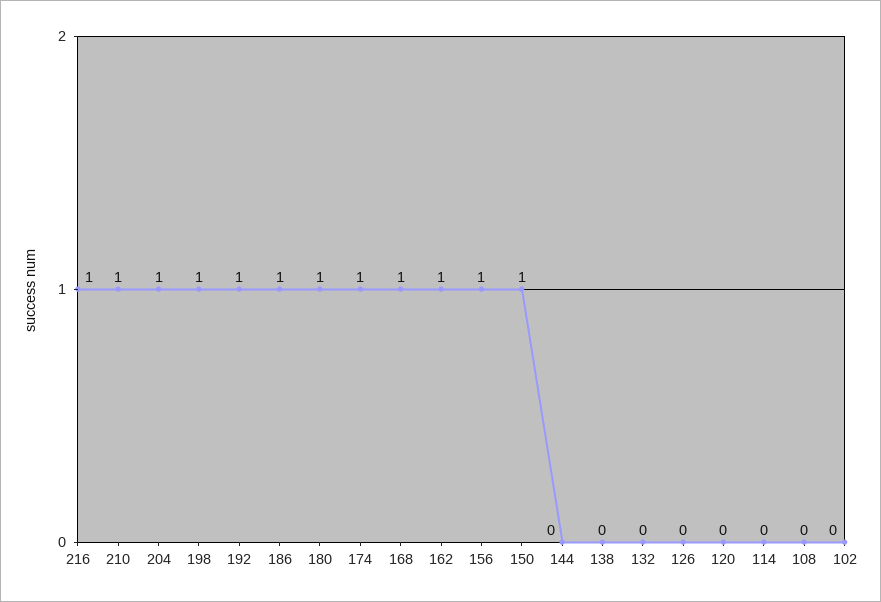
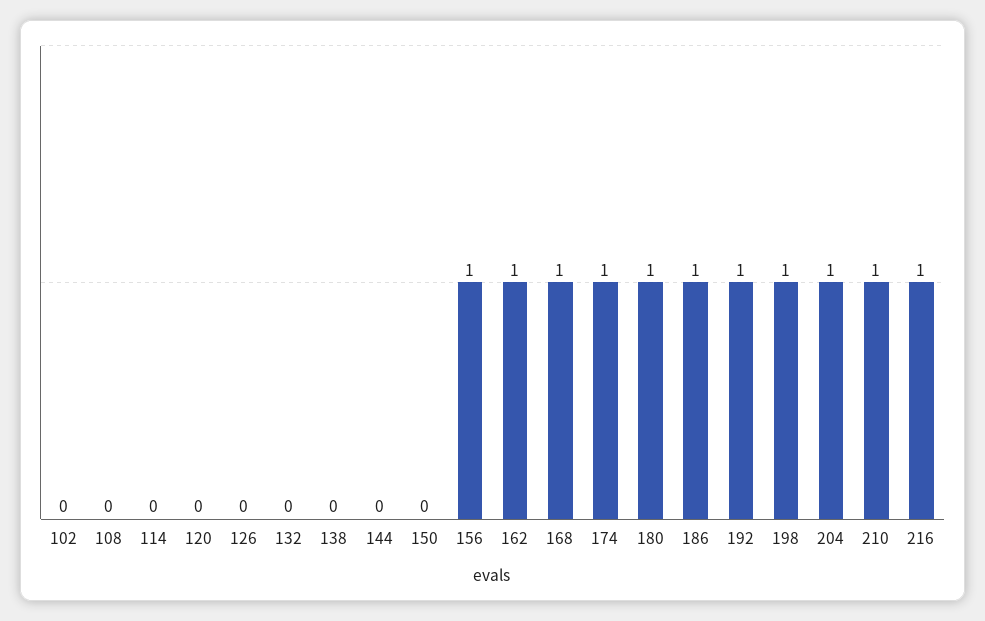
150: 1 -> 0

